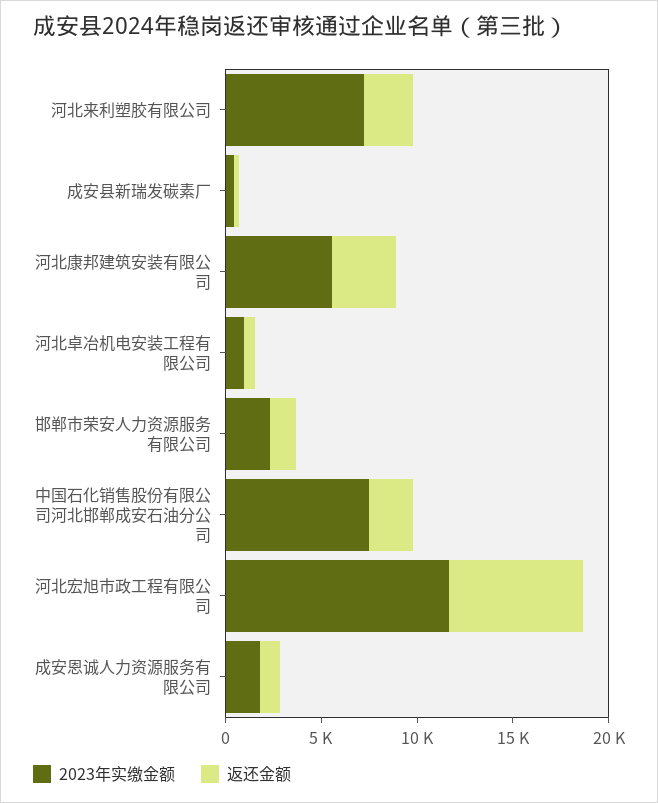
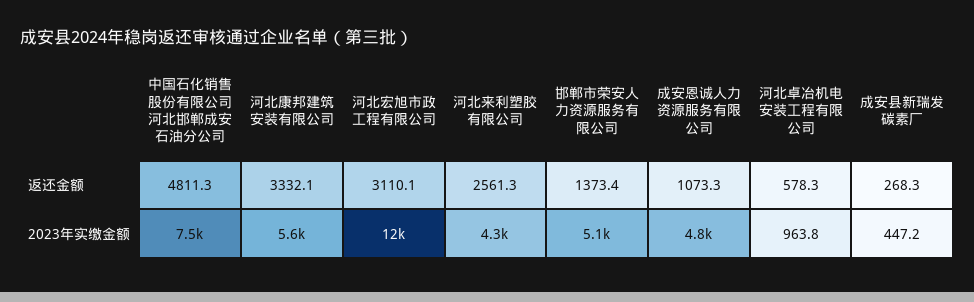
2023年实缴金额, 河北来利塑胶有限公司: 7000 -> 4300
2023年实缴金额, 邯郸市荣安人力资源服务有限公司: 2000 -> 5100
返还金额, 中国石化销售股份有限公司河北邯郸成安石油分公司: 2000 -> 4811.3
返还金额, 河北宏旭市政工程有限公司: 7000 -> 3110.1
2023年实缴金额, 成安恩诚人力资源服务有限公司: 2000 -> 4800

